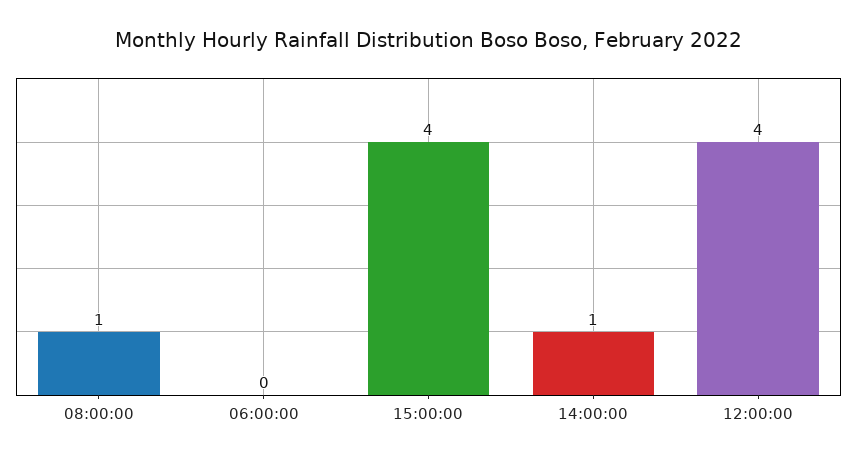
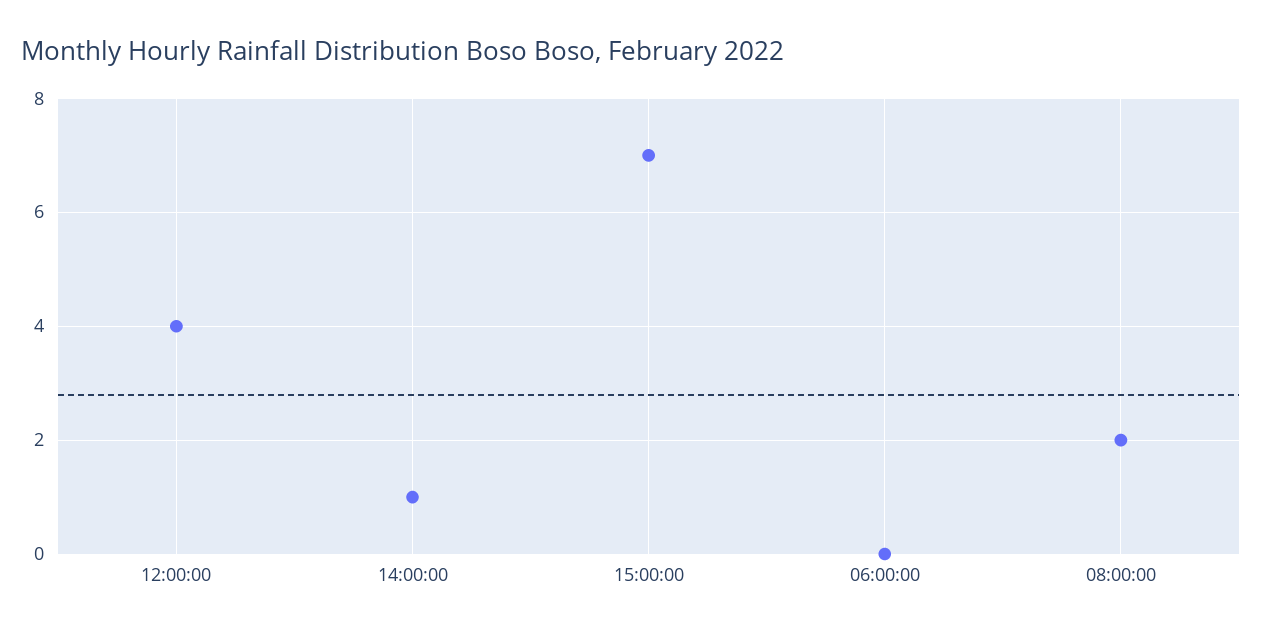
08:00:00: 1 -> 2
15:00:00: 4 -> 7

